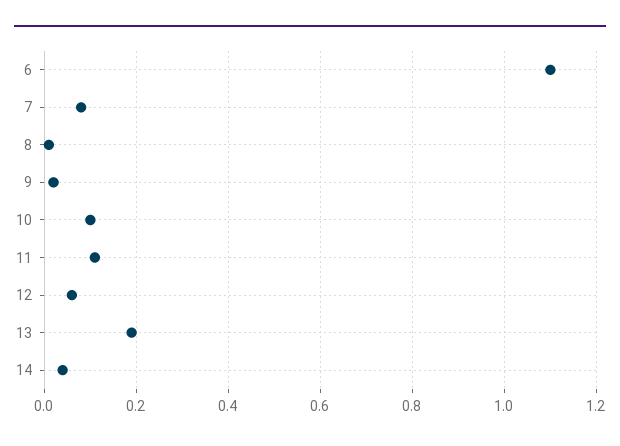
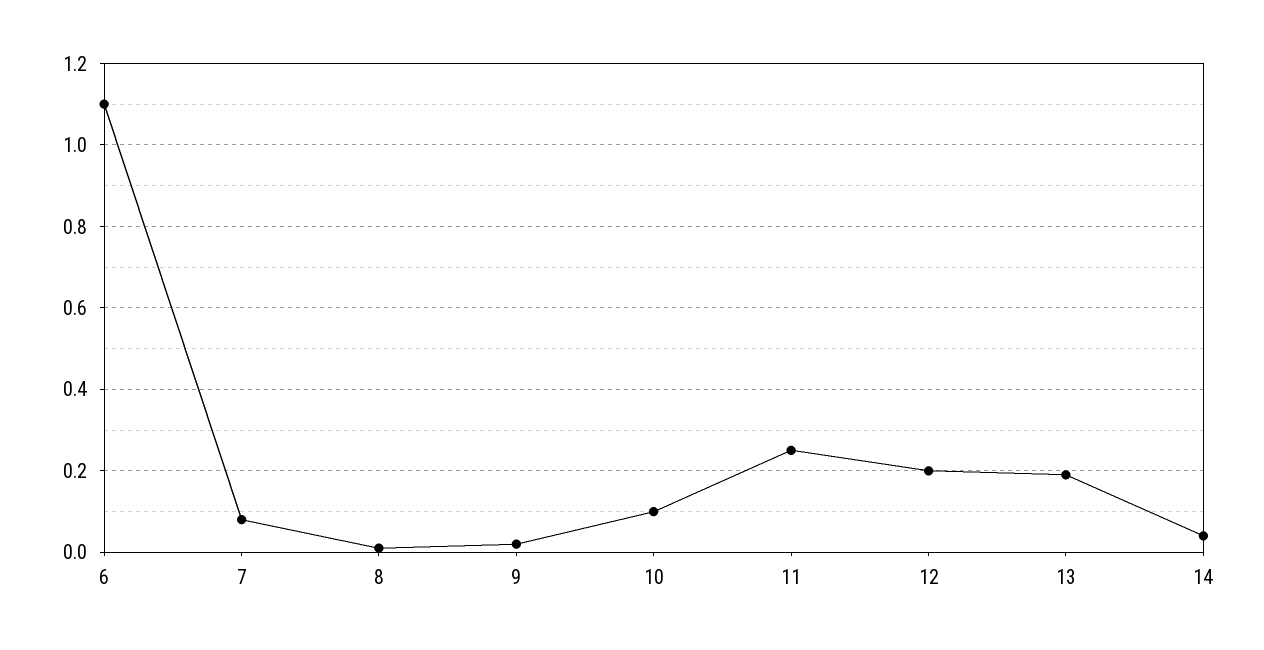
11: 0.1 -> 0.25
12: 0.05 -> 0.2

